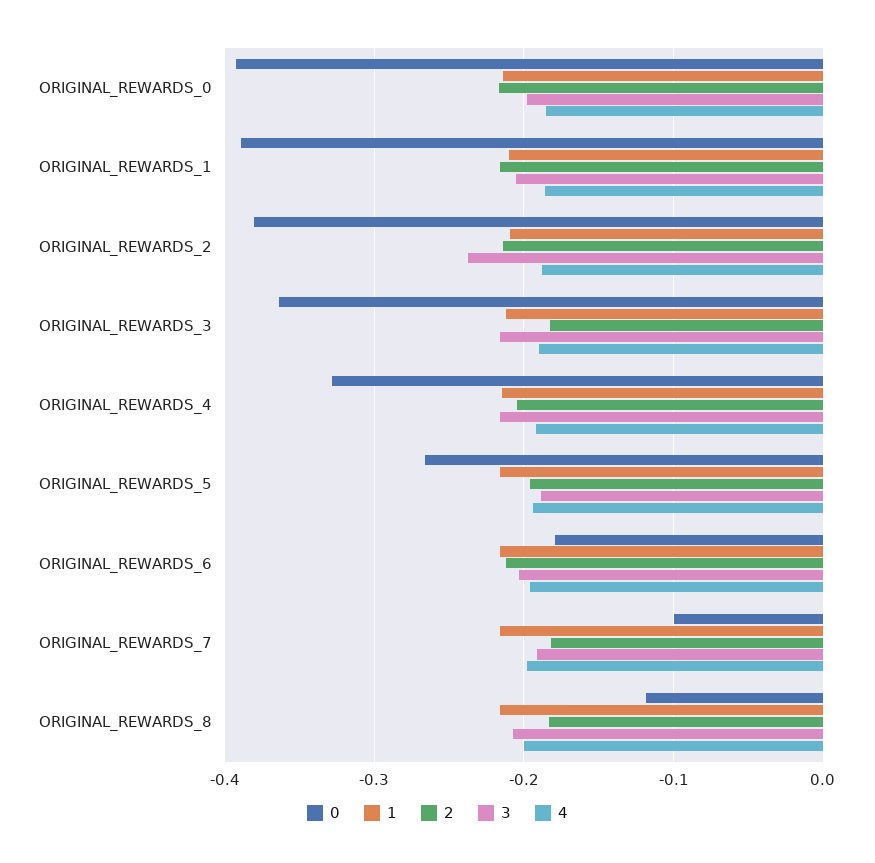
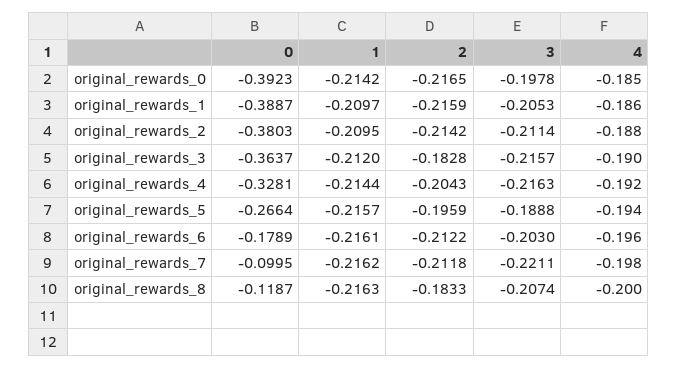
3, ORIGINAL_REWARDS_2: -0.24 -> -0.2114
2, ORIGINAL_REWARDS_7: -0.18 -> -0.2118
3, ORIGINAL_REWARDS_7: -0.19 -> -0.2211

